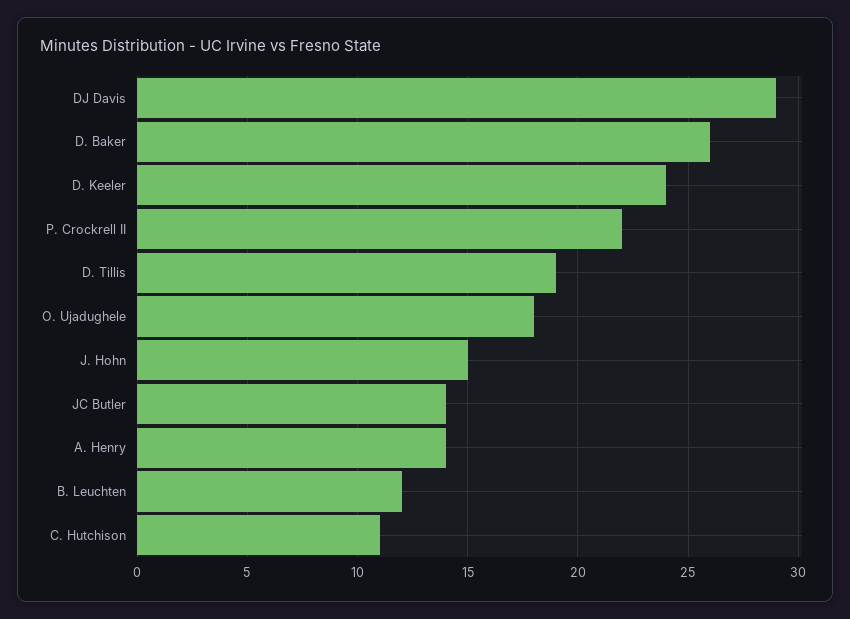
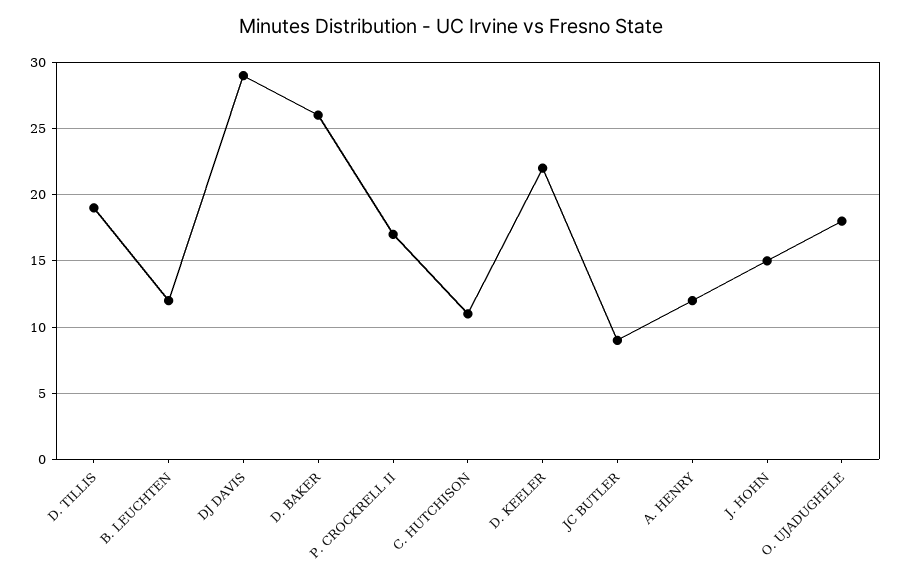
D. Keeler: 24 -> 22
P. Crockrell II: 22 -> 17
JC Butler: 14 -> 9
A. Henry: 14 -> 12

